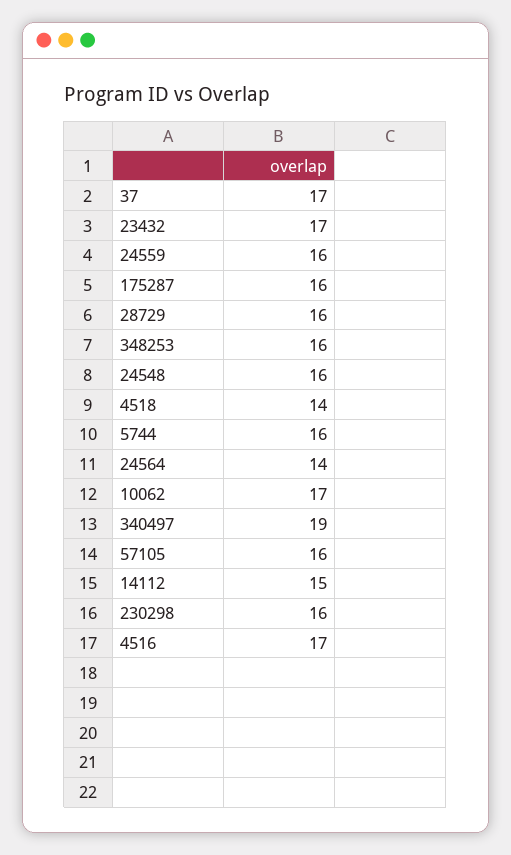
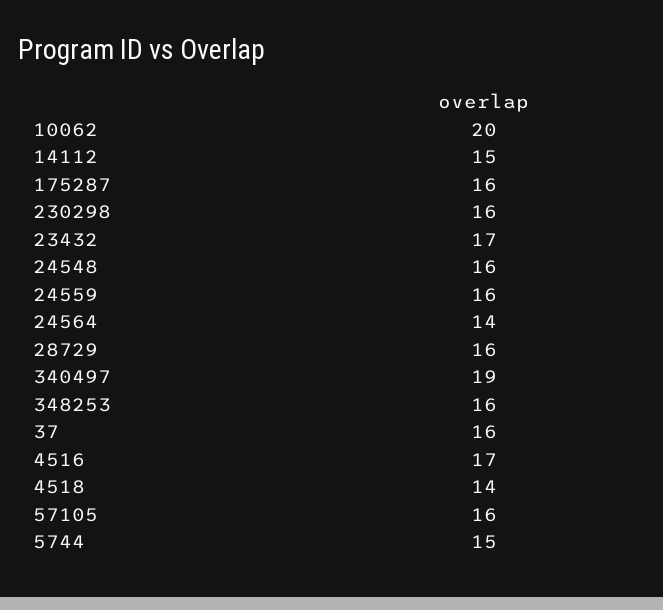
37: 17 -> 16
5744: 16 -> 15
10062: 17 -> 20

